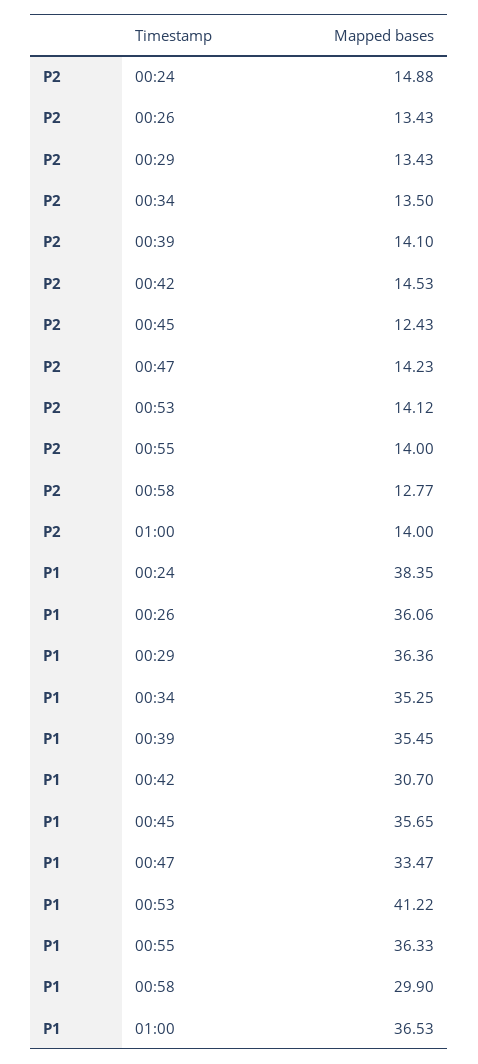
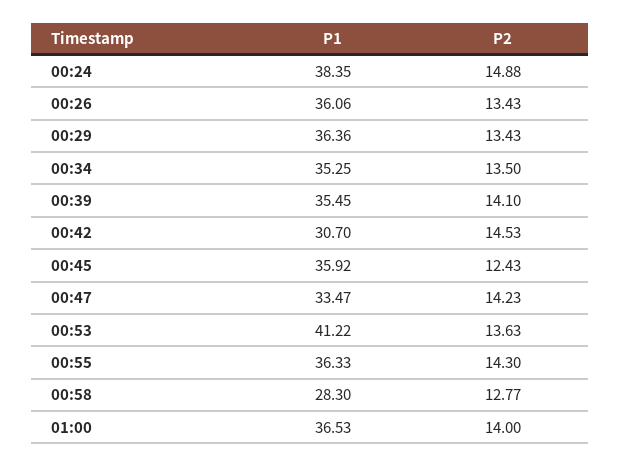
P2, 00:53: 14.12 -> 13.63
P2, 00:55: 14 -> 14.3
P1, 00:45: 35.65 -> 35.92
P1, 00:58: 29.9 -> 28.3

